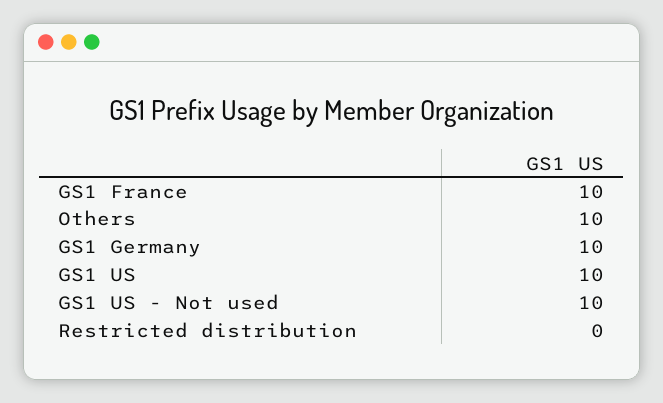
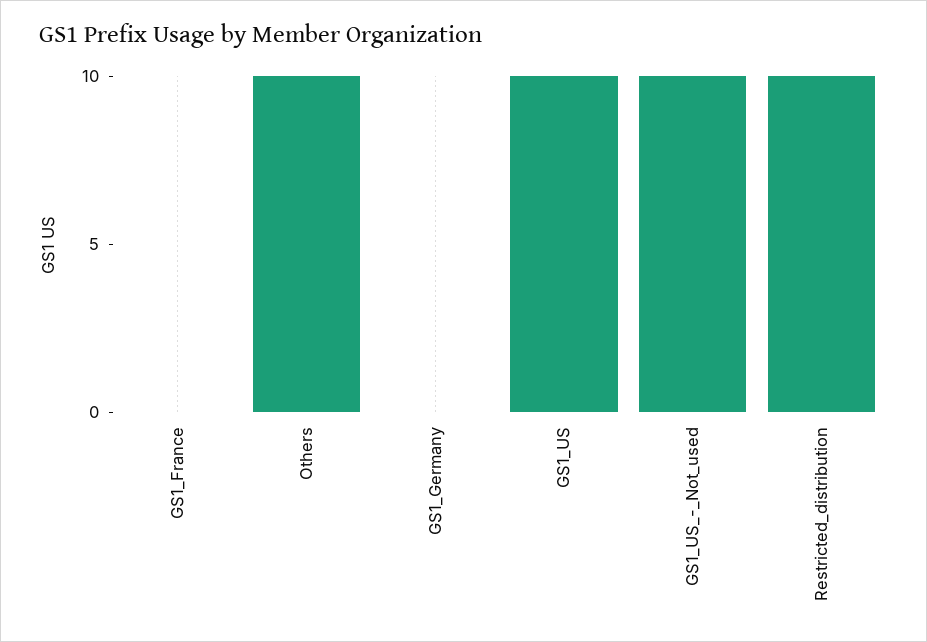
GS1 France: 10 -> 0
GS1 Germany: 10 -> 0
Restricted distribution: 0 -> 10

